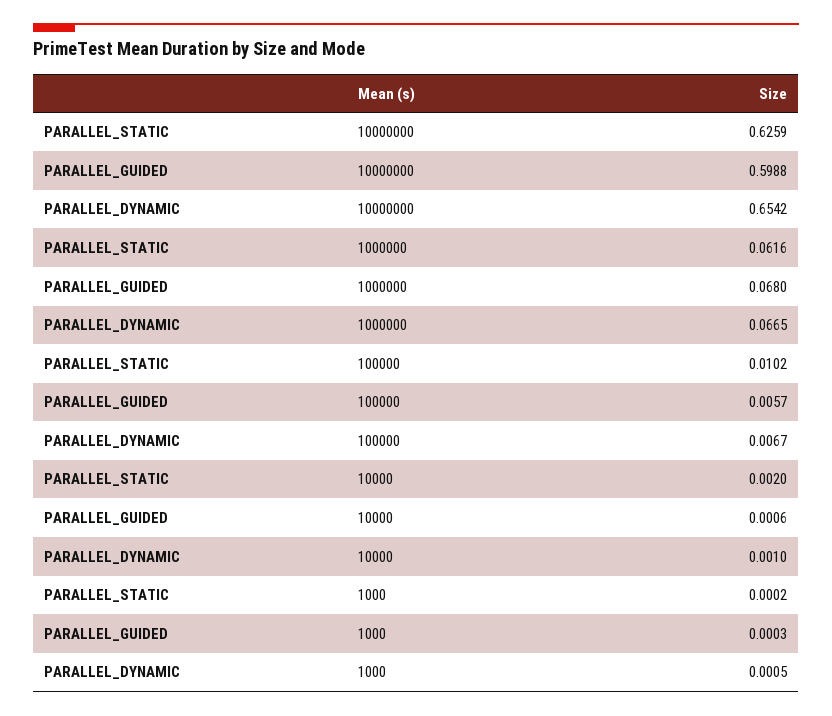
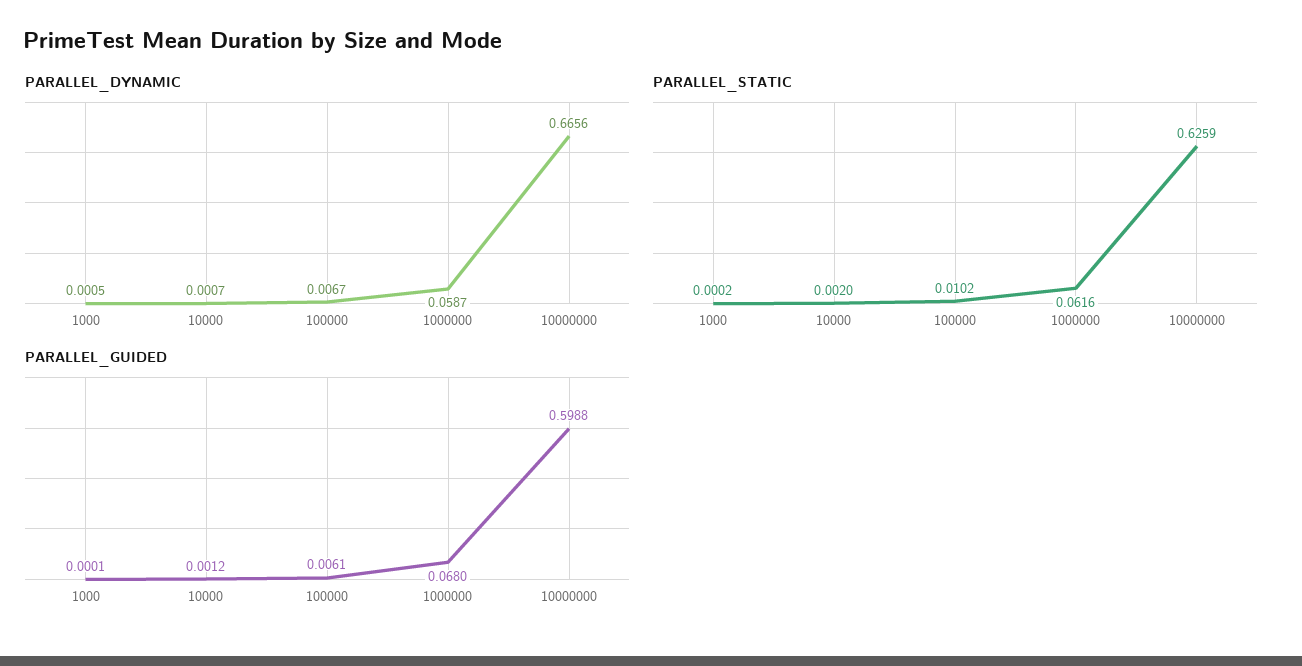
PARALLEL_DYNAMIC, 10000000: 0.6542 -> 0.6656
PARALLEL_DYNAMIC, 1000000: 0.0665 -> 0.0587
PARALLEL_GUIDED, 100000: 0.0057 -> 0.0061
PARALLEL_GUIDED, 10000: 0.0006 -> 0.0012
PARALLEL_DYNAMIC, 10000: 0.001 -> 0.0007
PARALLEL_GUIDED, 1000: 0.0003 -> 0.0001

